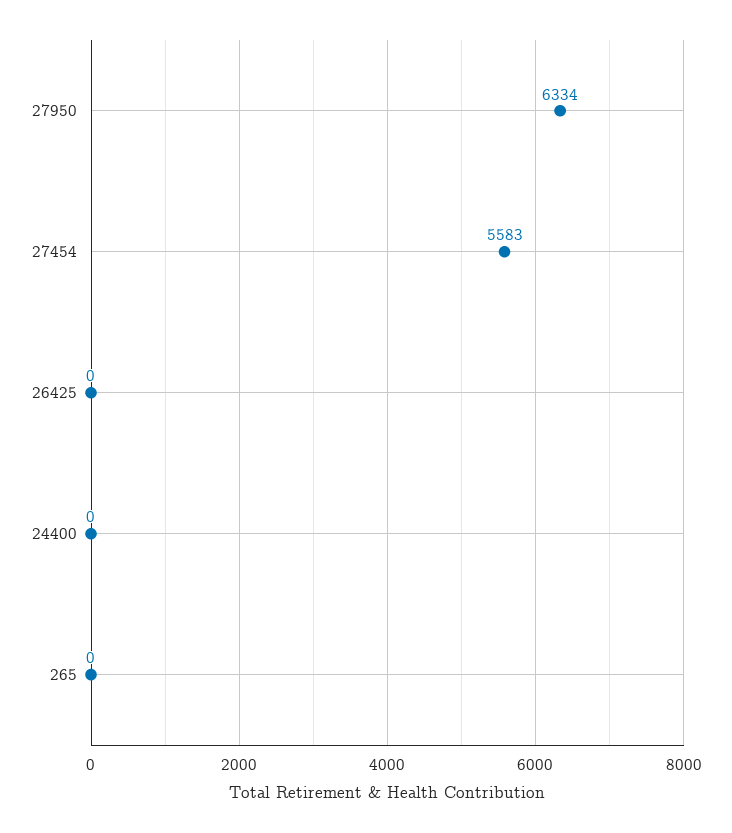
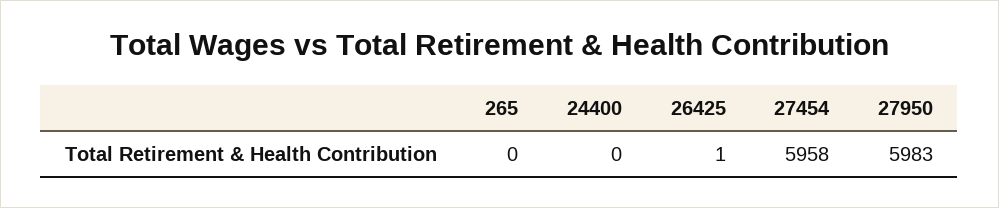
27950: 6334 -> 5983
27454: 5583 -> 5958
26425: 0 -> 1

